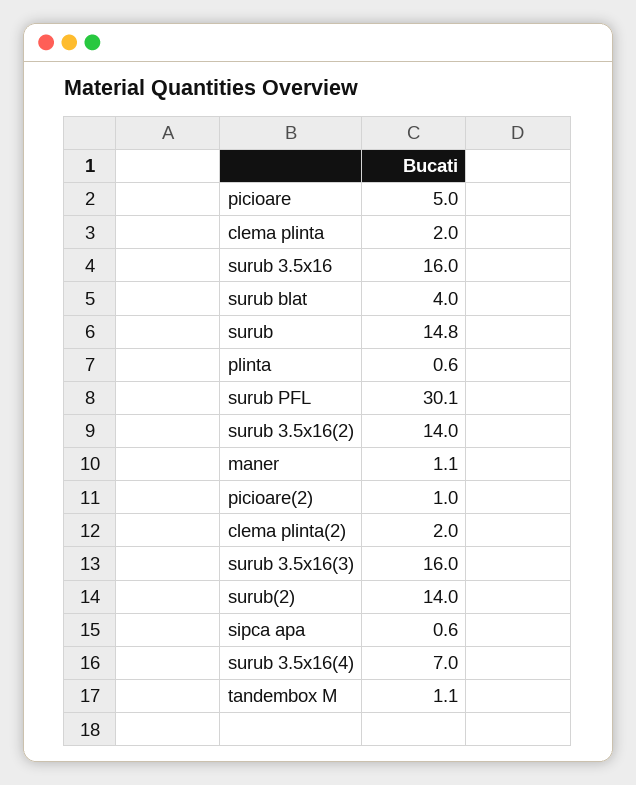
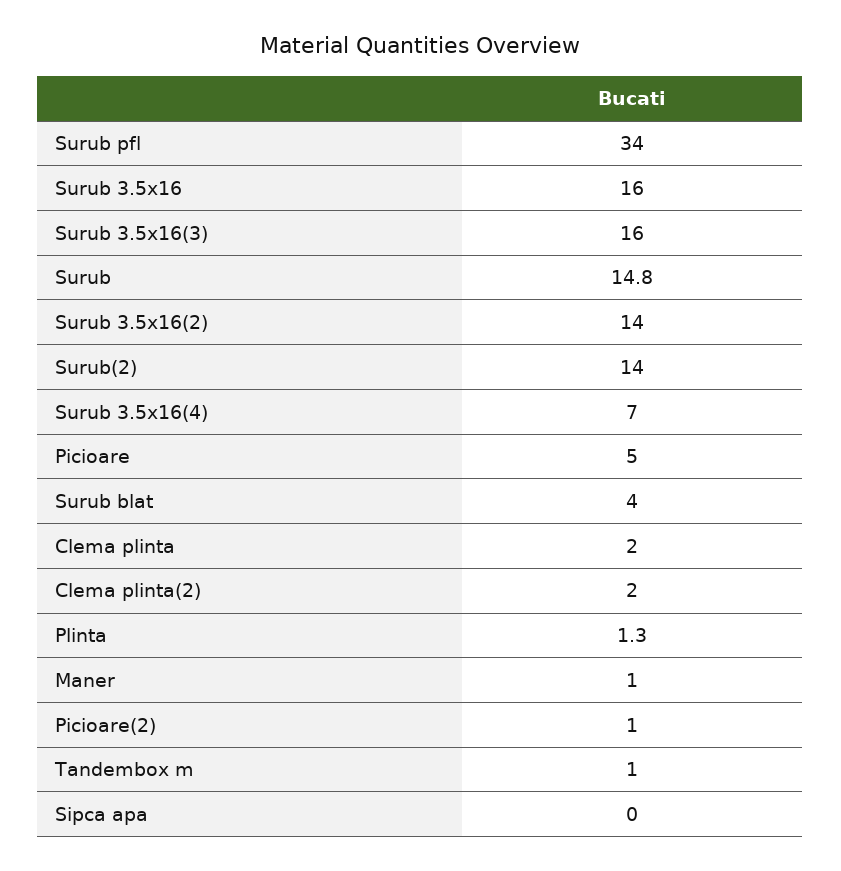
plinta: 0.6 -> 1.3
surub PFL: 30.1 -> 34
maner: 1.1 -> 1
sipca apa: 0.6 -> 0
tandembox M: 1.1 -> 1

